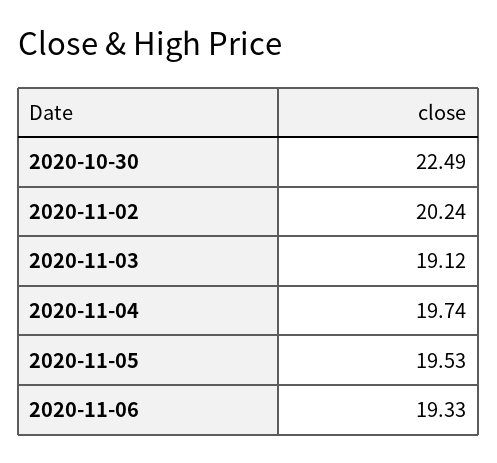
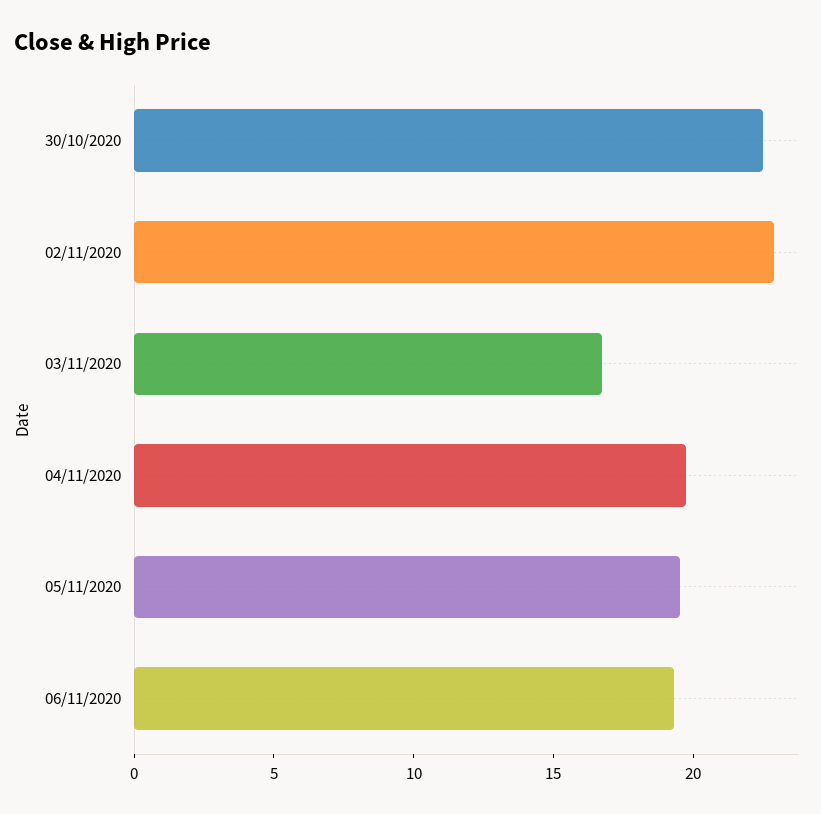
2020-11-02: 20.24 -> 23
2020-11-03: 19.12 -> 17

